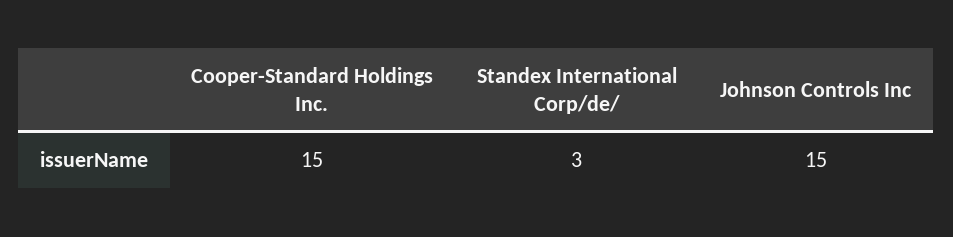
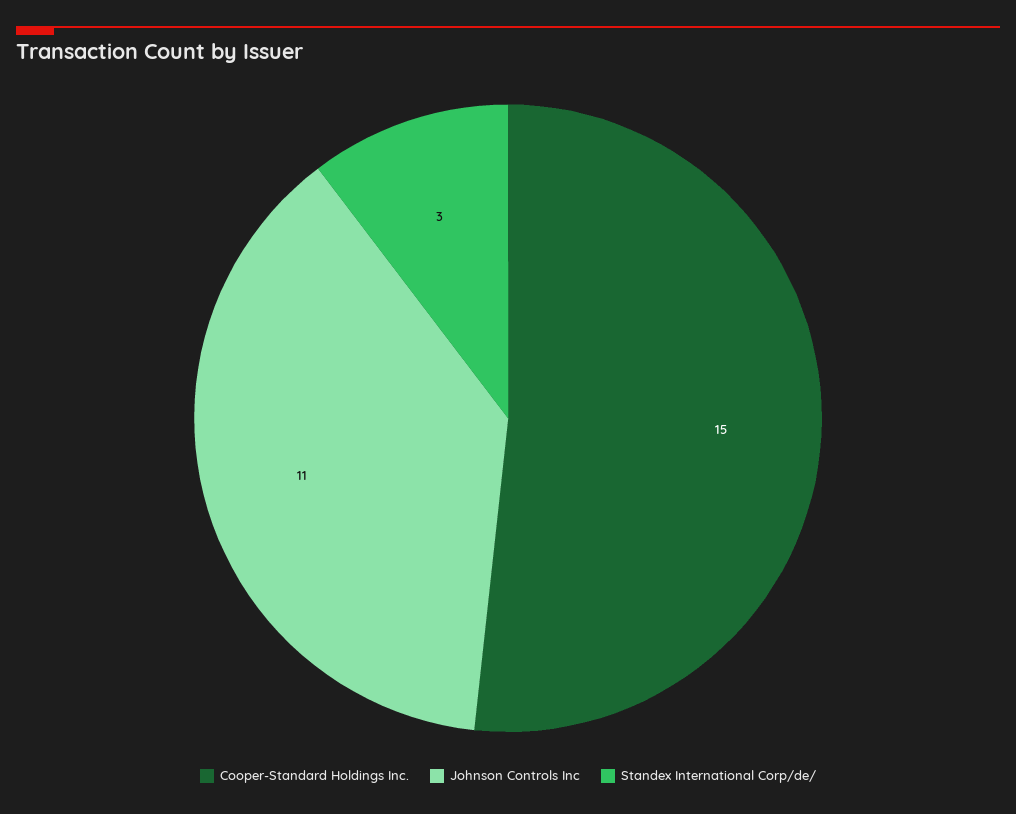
Johnson Controls Inc: 15 -> 11

